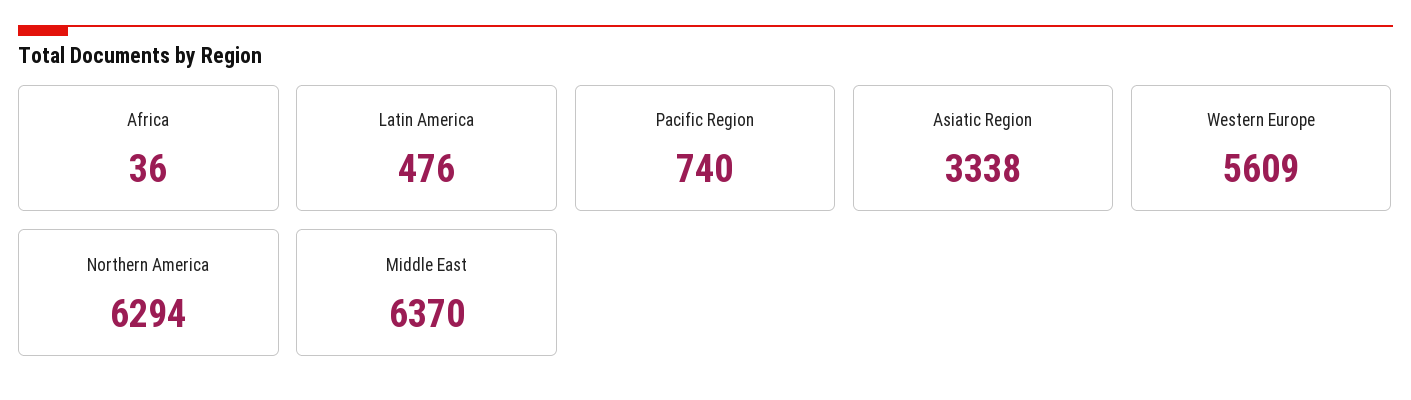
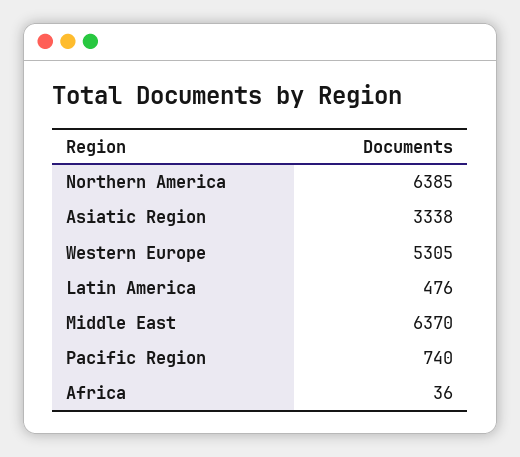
Western Europe: 5609 -> 5305
Northern America: 6294 -> 6385

